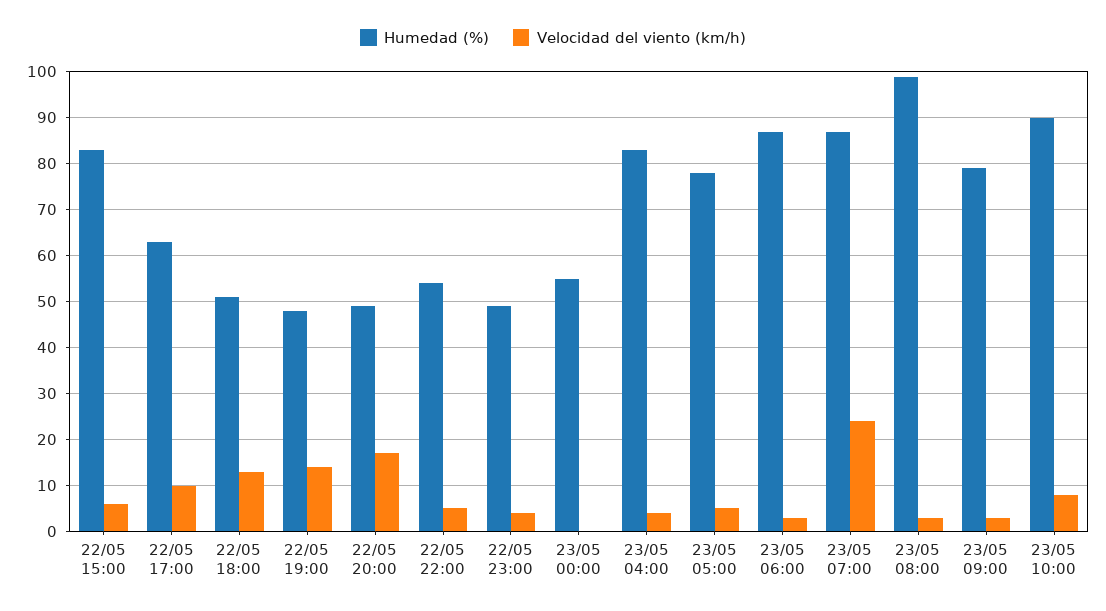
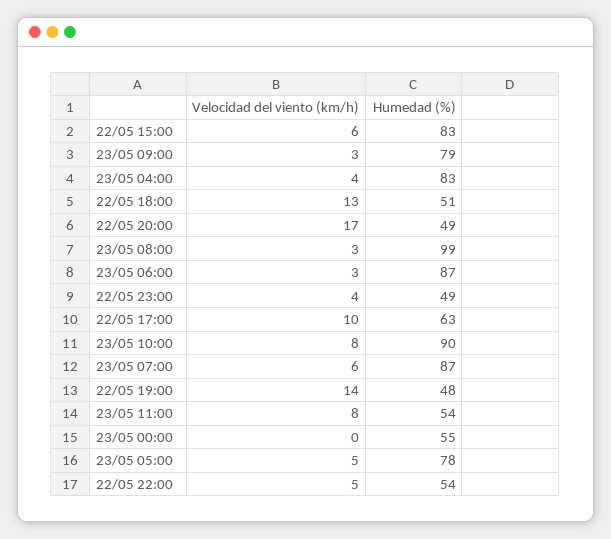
Velocidad del viento (km/h), 23/05 07:00: 25 -> 6
Velocidad del viento (km/h), 23/05 11:00: none -> 8
Humedad (%), 23/05 11:00: none -> 54

